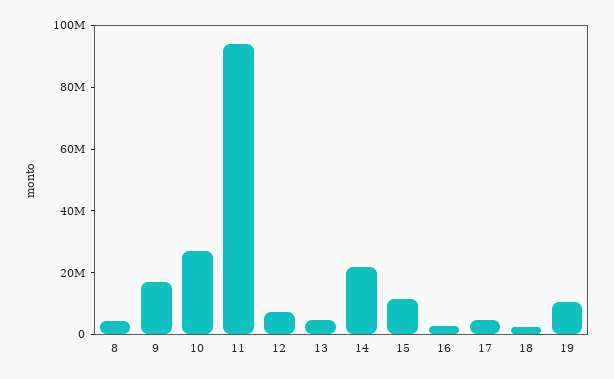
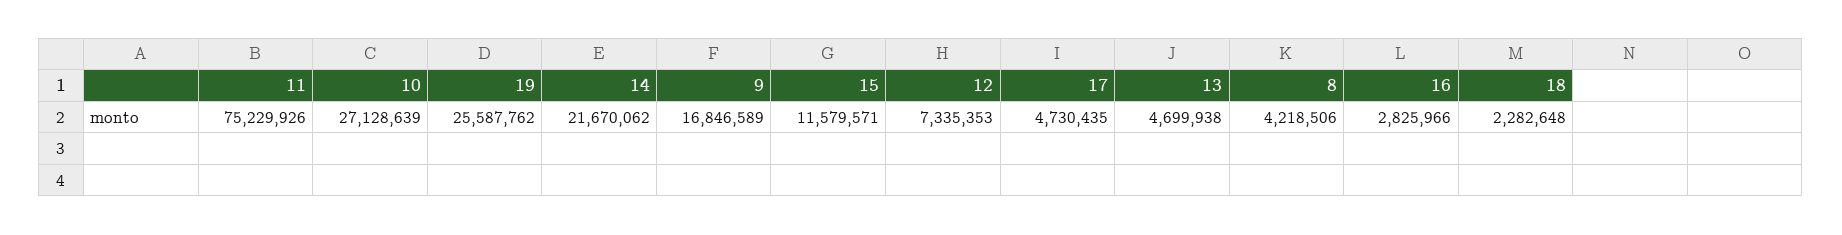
11: 95000000 -> 75229926
19: 10000000 -> 25587762

